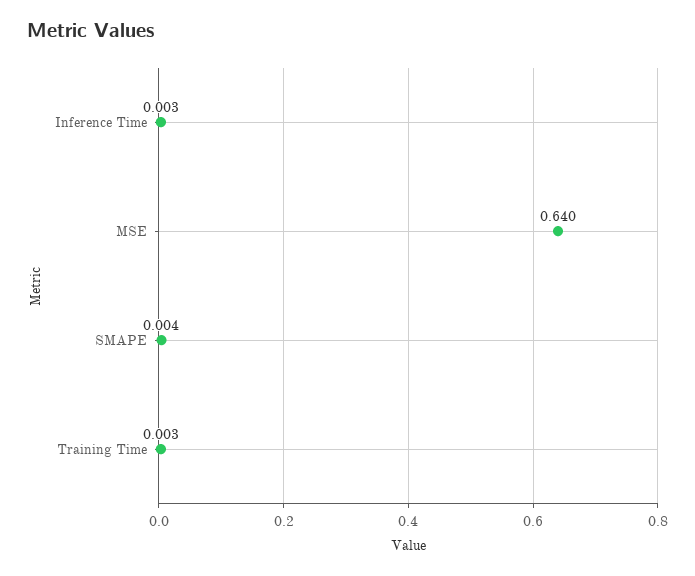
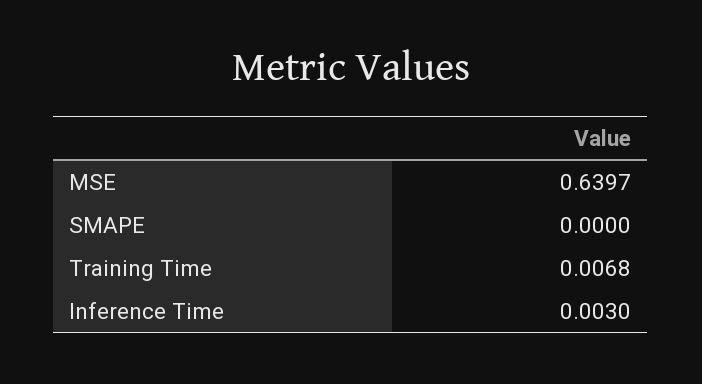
SMAPE: 0.004 -> 0
Training Time: 0.003 -> 0.0068

